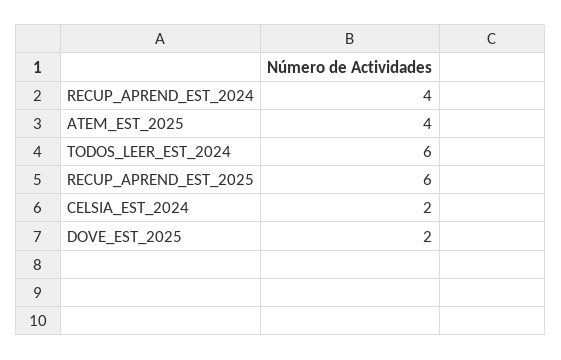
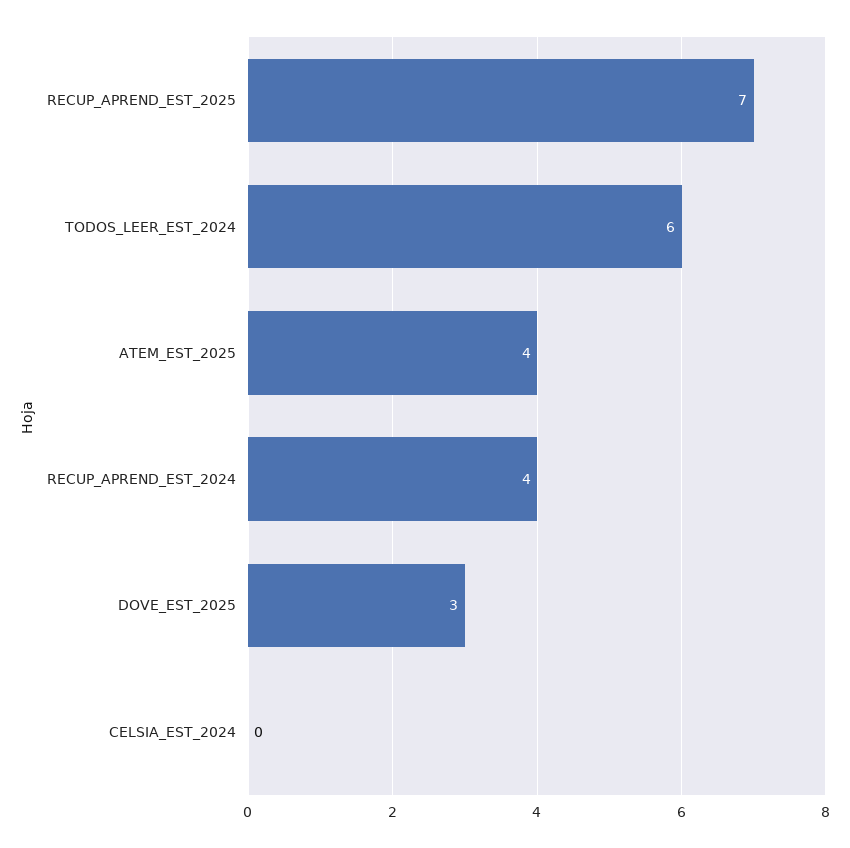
RECUP_APREND_EST_2025: 6 -> 7
CELSIA_EST_2024: 2 -> 0
DOVE_EST_2025: 2 -> 3

